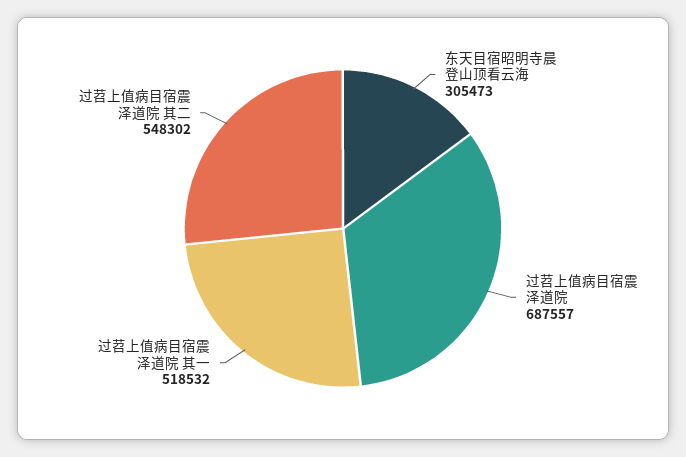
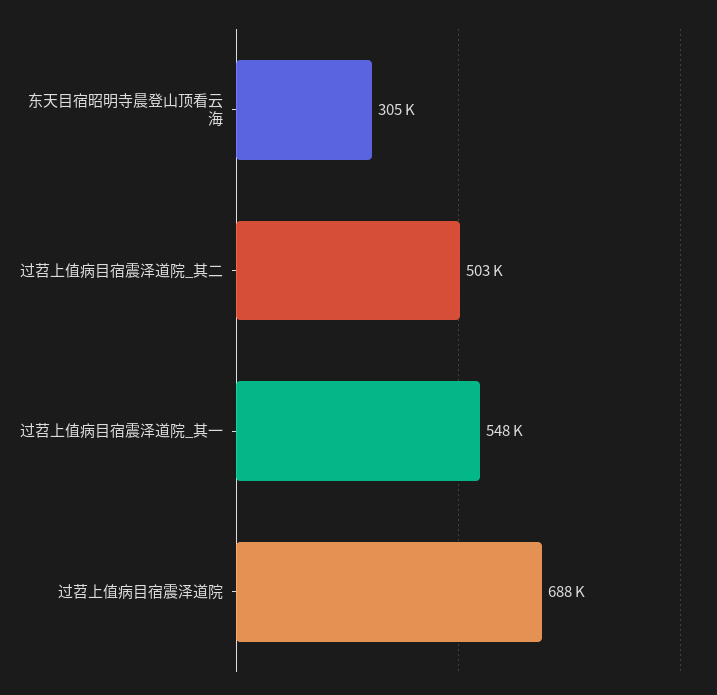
过苕上值病目宿震泽道院 其一: 518532 -> 548000
过苕上值病目宿震泽道院 其二: 548302 -> 503000

